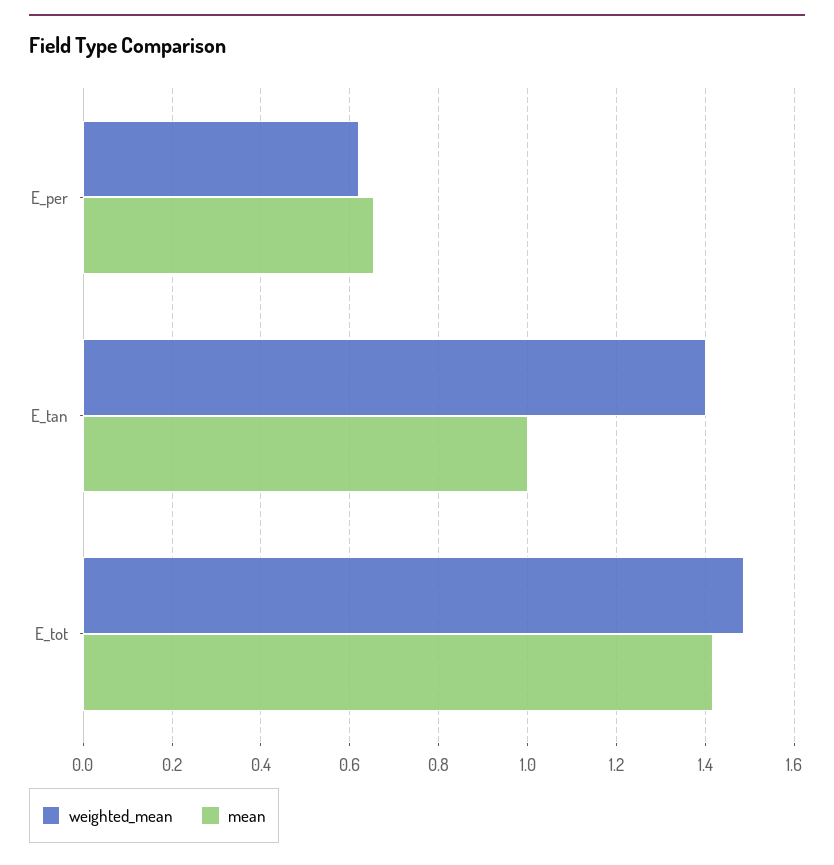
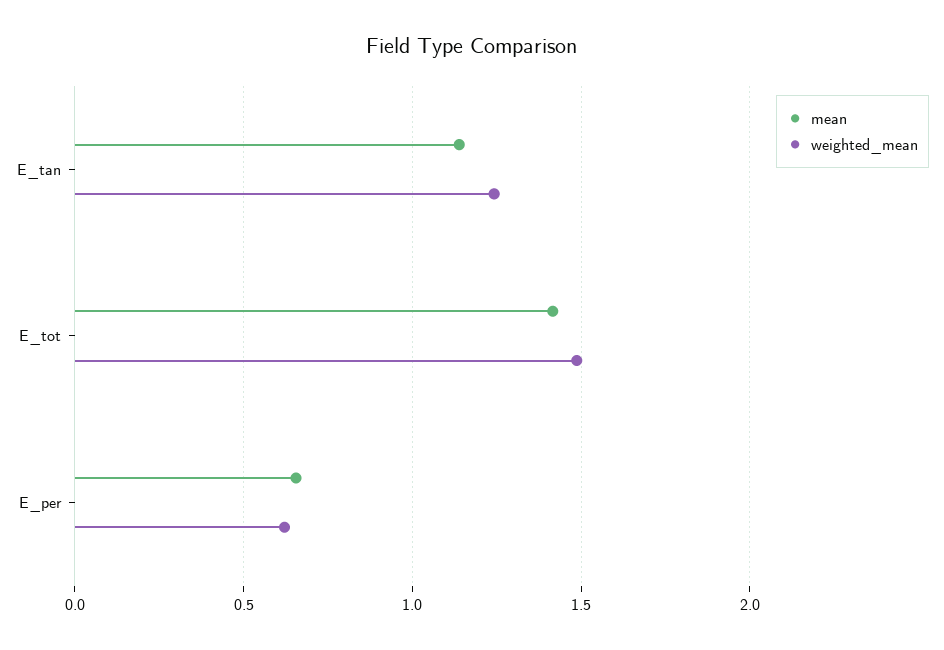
weighted_mean, E_tan: 1.4 -> 1.25
mean, E_tan: 1 -> 1.15

